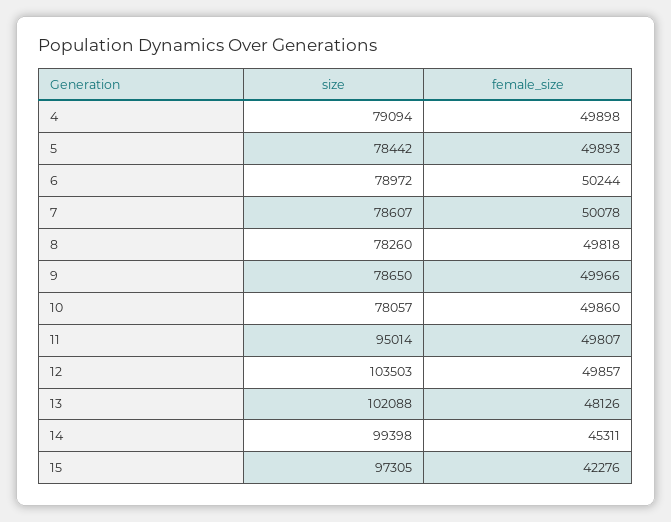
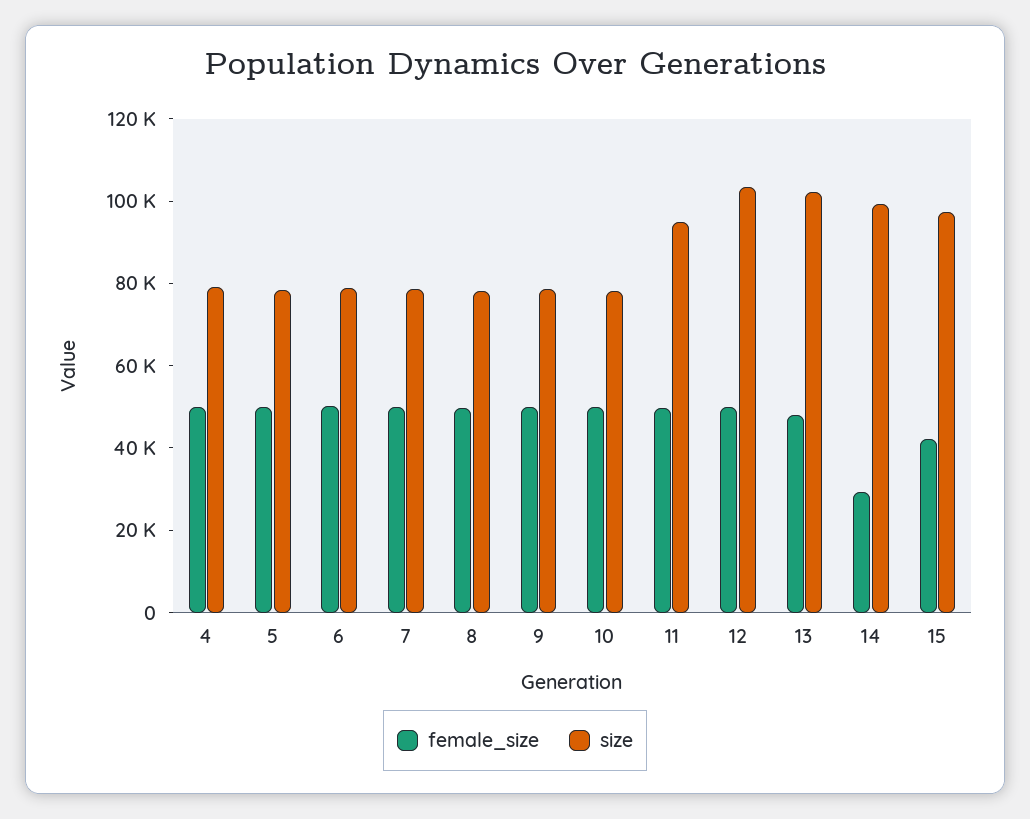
female_size, 14: 45311 -> 30000

